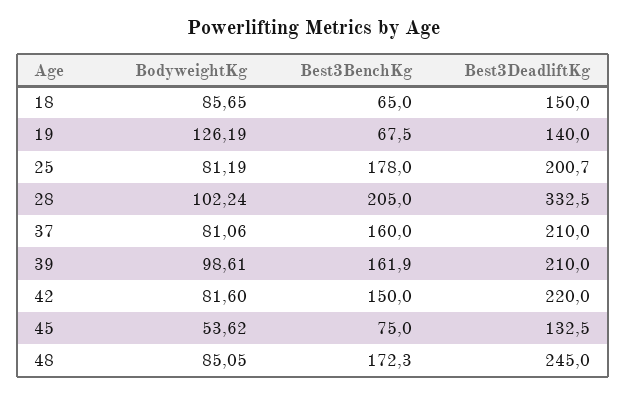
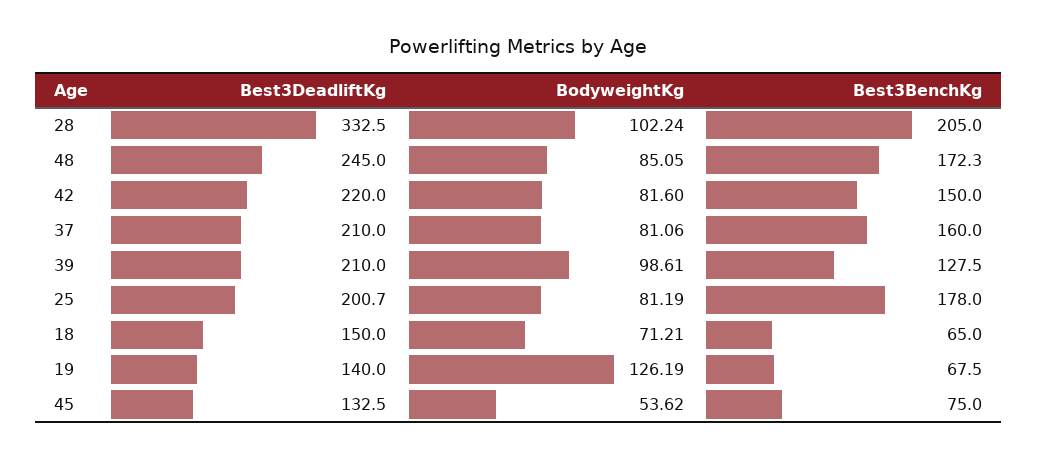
BodyweightKg, 18: 85.65 -> 71.21
Best3BenchKg, 39: 161.9 -> 127.5

